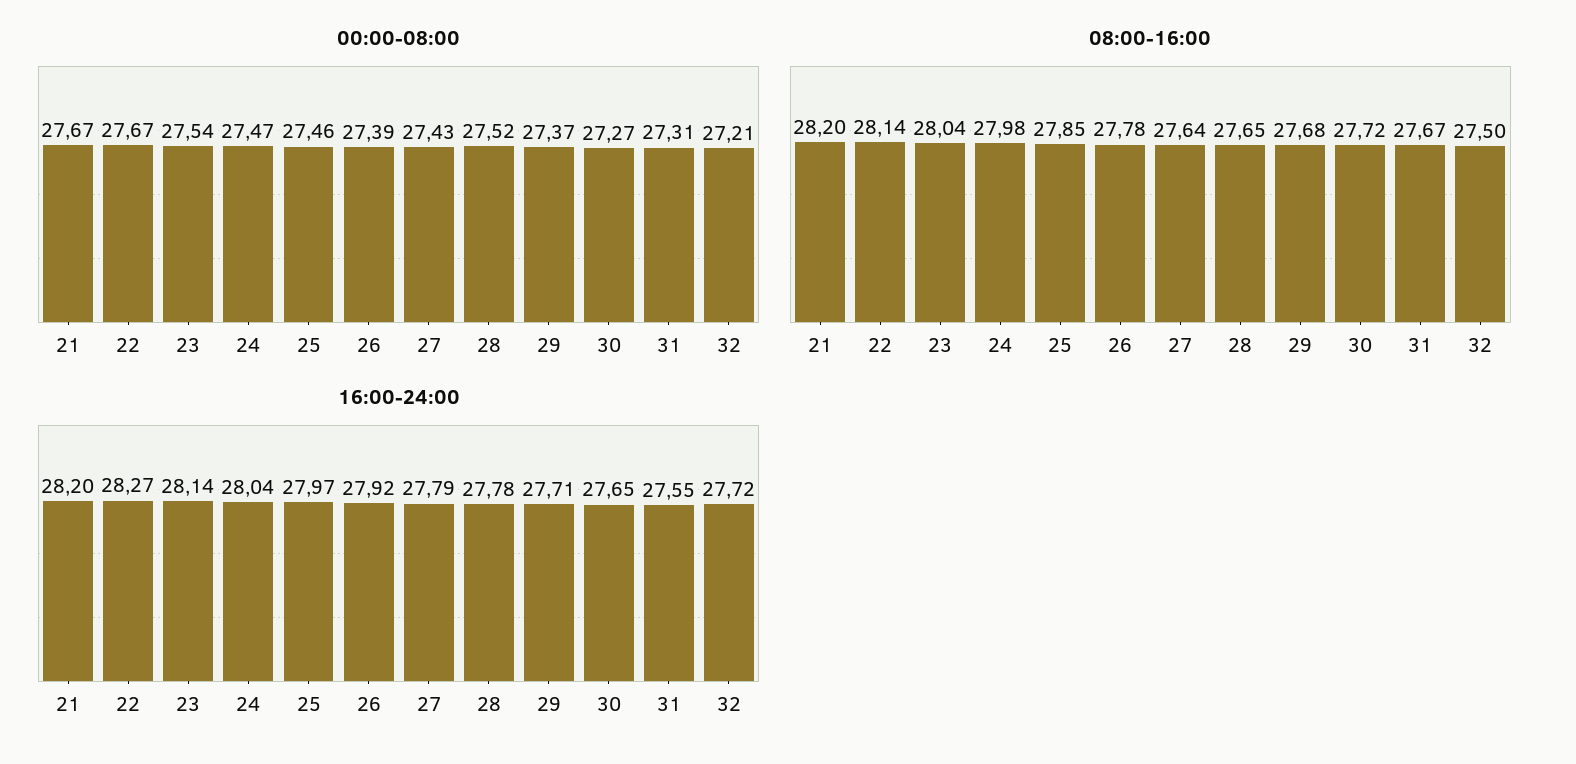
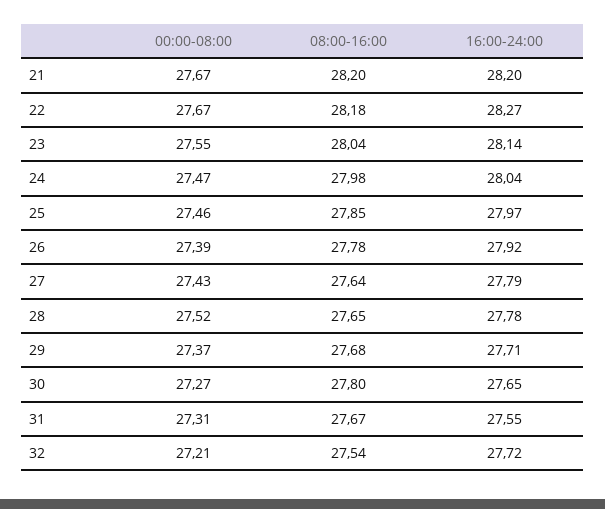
00:00-08:00, 23: 27.54 -> 27.55
08:00-16:00, 22: 28.14 -> 28.18
08:00-16:00, 30: 27.72 -> 27.8
08:00-16:00, 32: 27.5 -> 27.54

